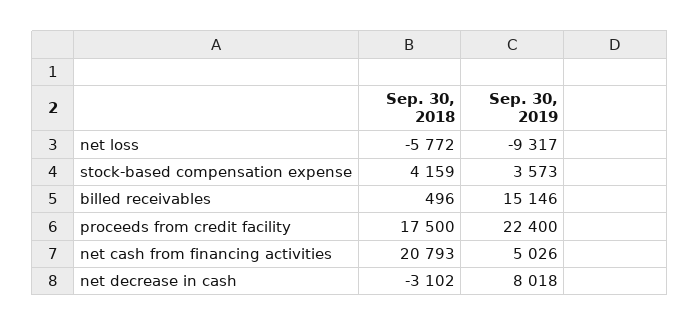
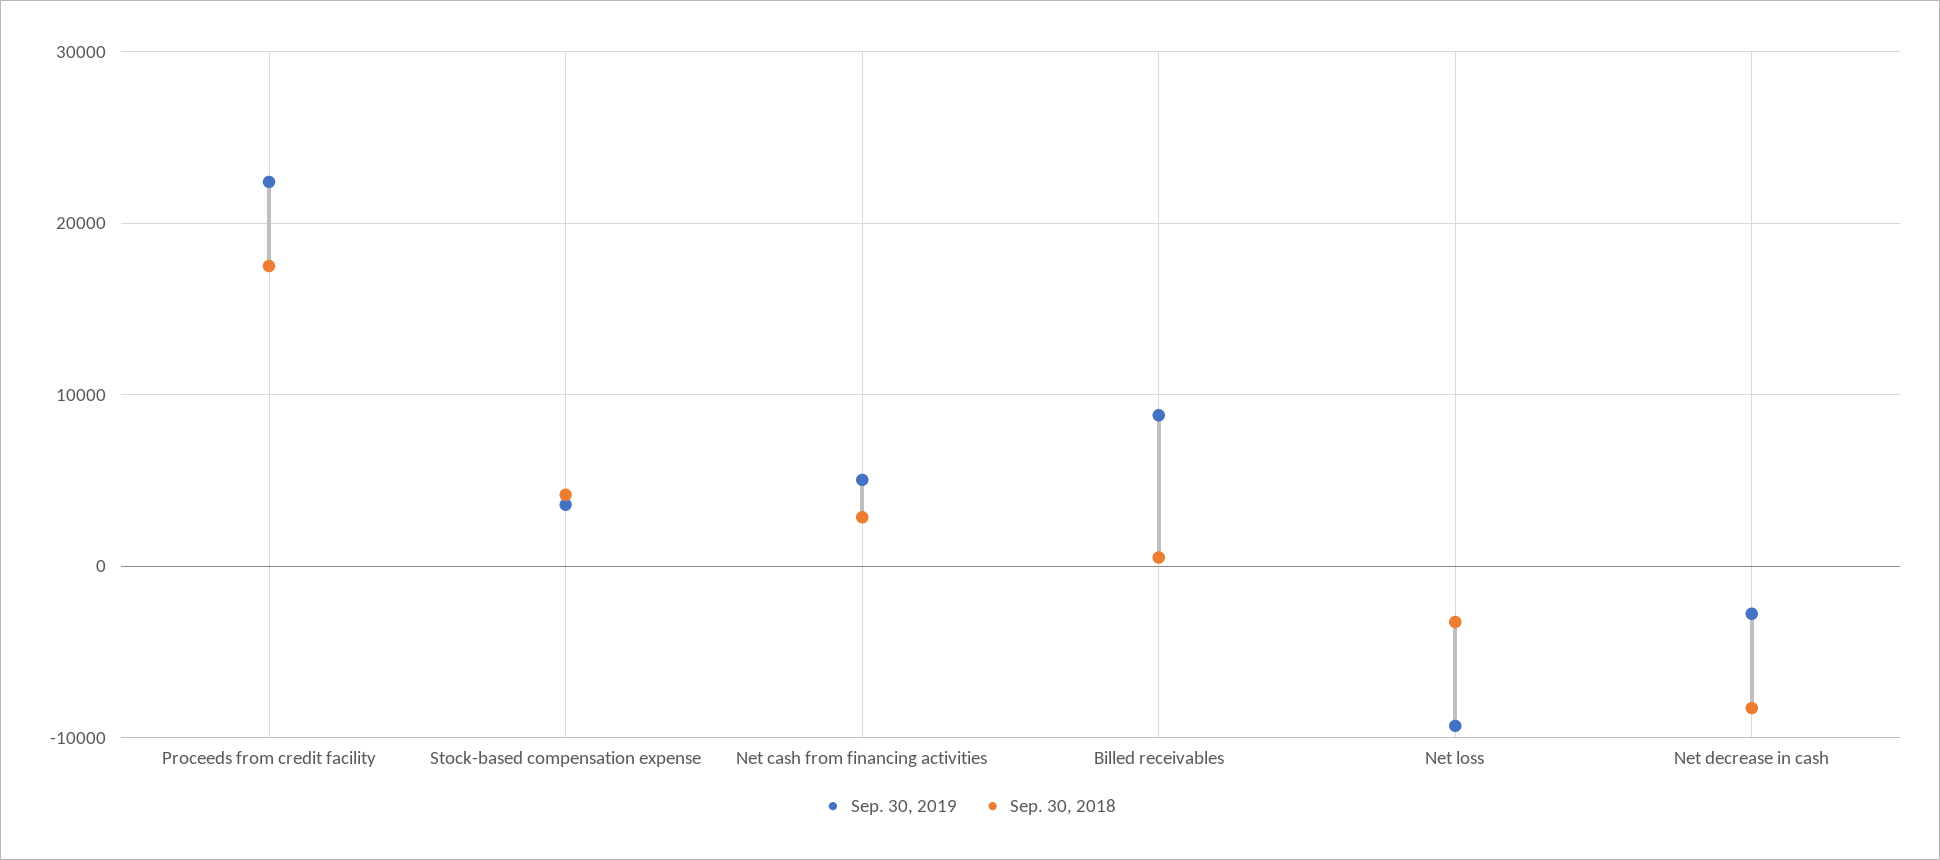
Sep. 30, 2018, net loss: -5772 -> -3000
Sep. 30, 2019, billed receivables: 15146 -> 9000
Sep. 30, 2018, net cash from financing activities: 20793 -> 3000
Sep. 30, 2018, net decrease in cash: -3102 -> -8000
Sep. 30, 2019, net decrease in cash: 8018 -> -3000

